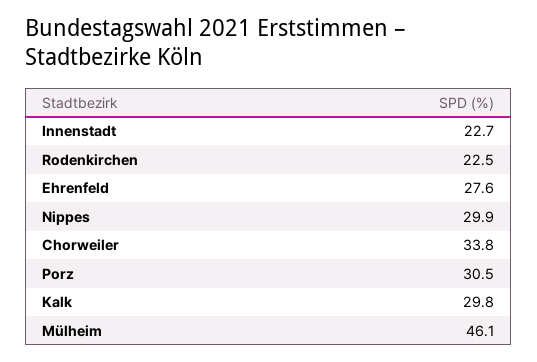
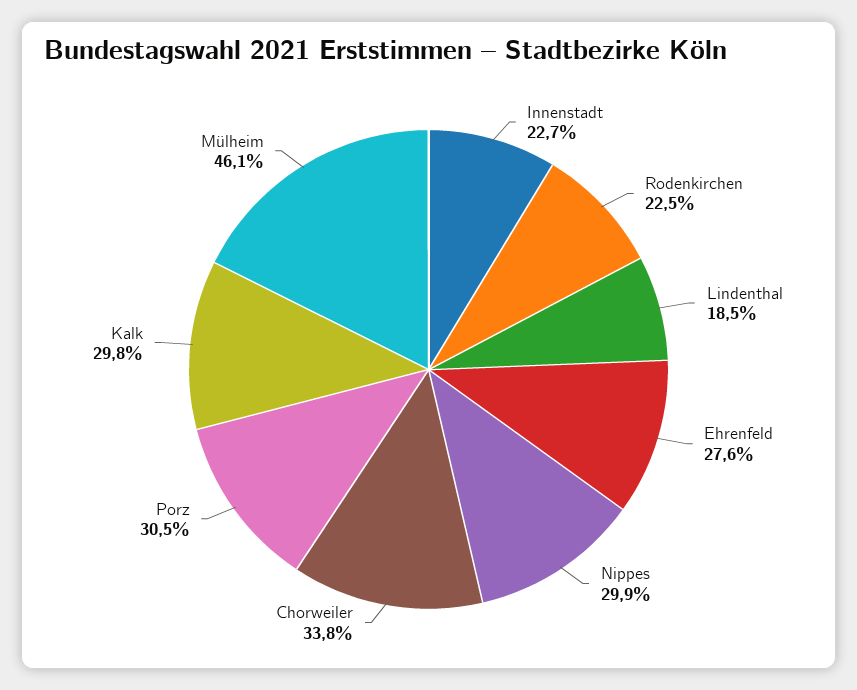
Lindenthal: none -> 18.5

